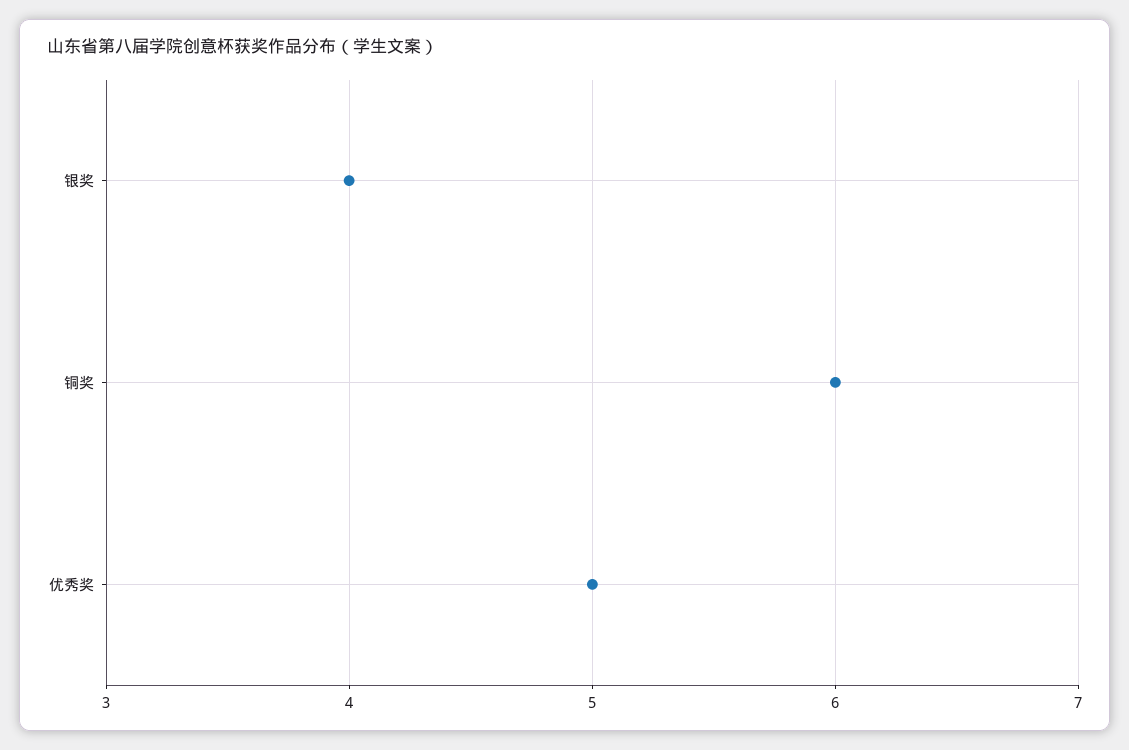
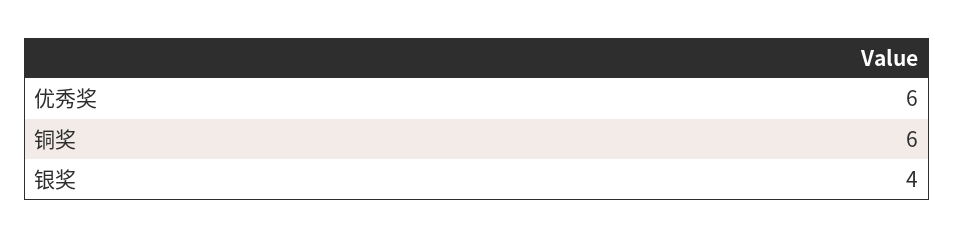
优秀奖: 5 -> 6

